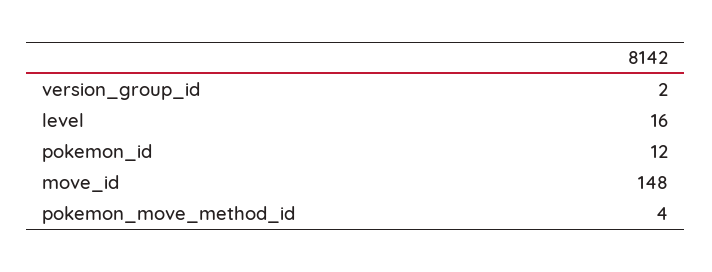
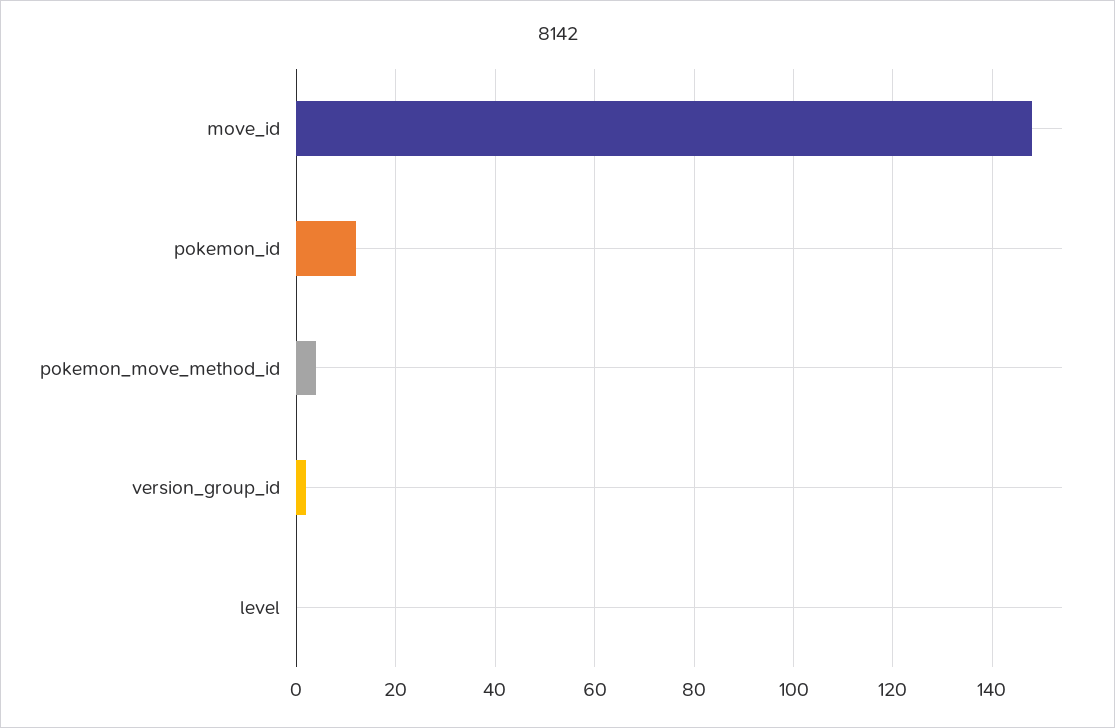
level: 16 -> 0

